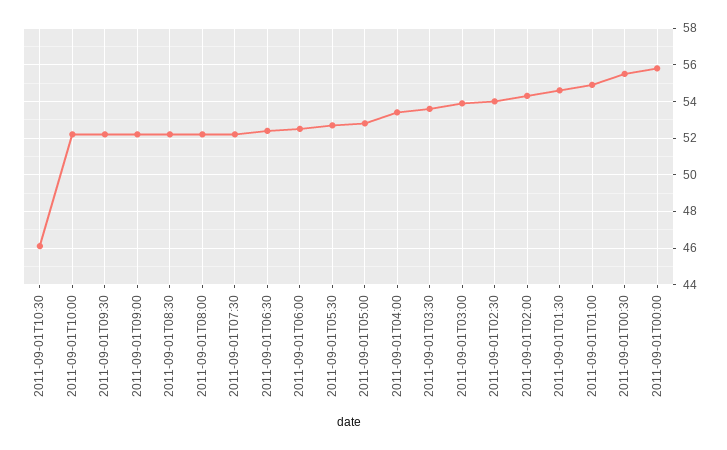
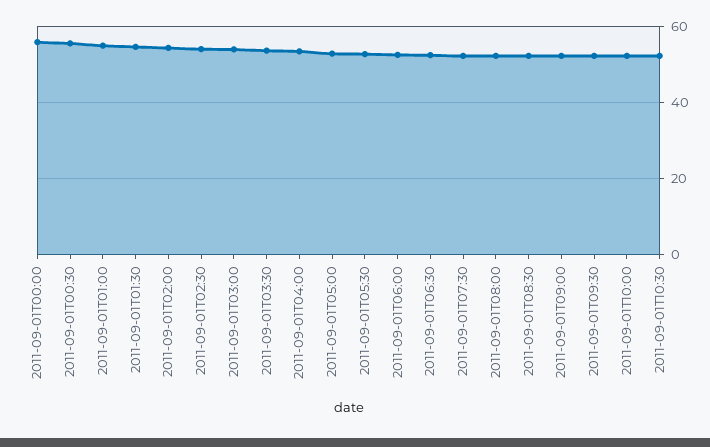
2011-09-01T10:30: 46 -> 52

